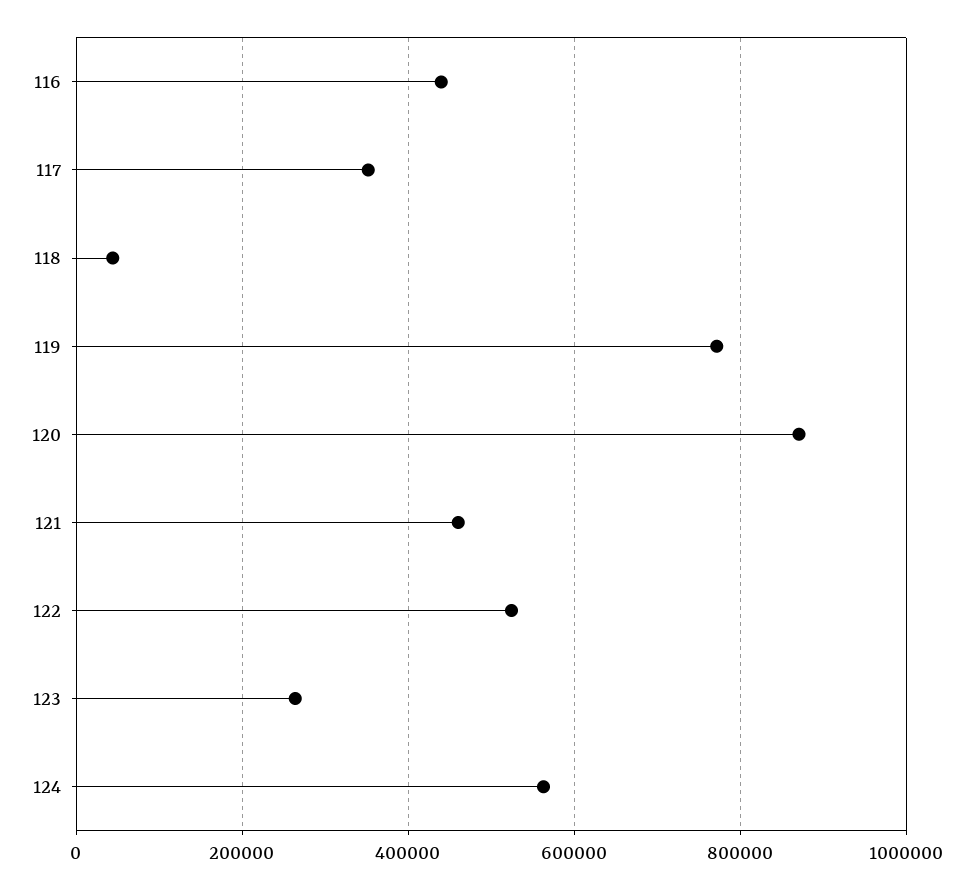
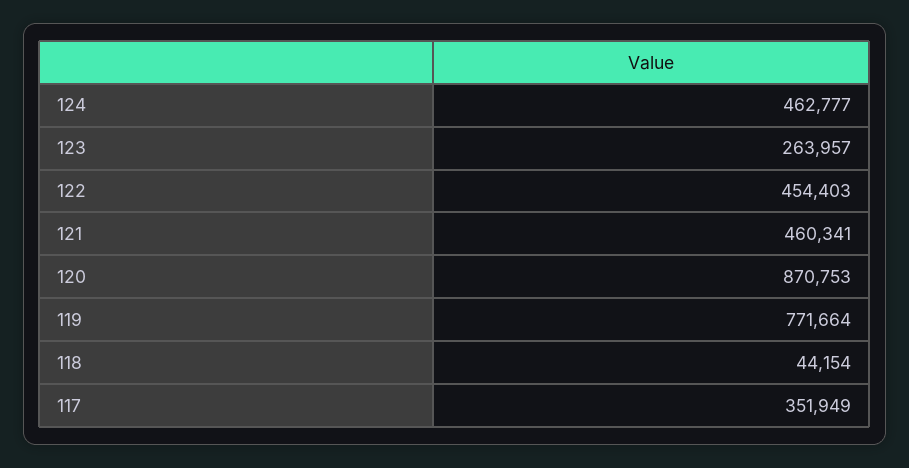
116: 440000 -> none
122: 520000 -> 454403
124: 560000 -> 462777

